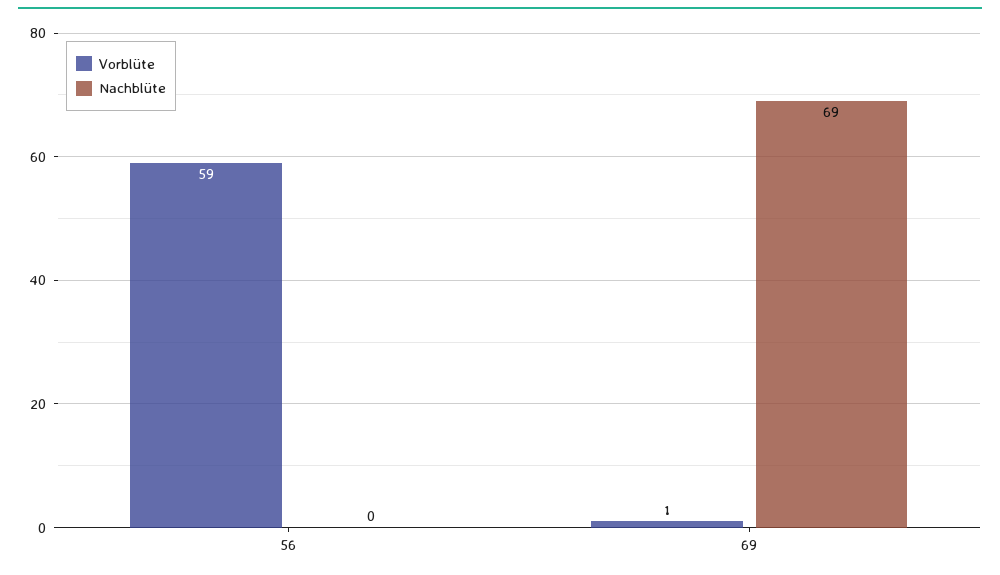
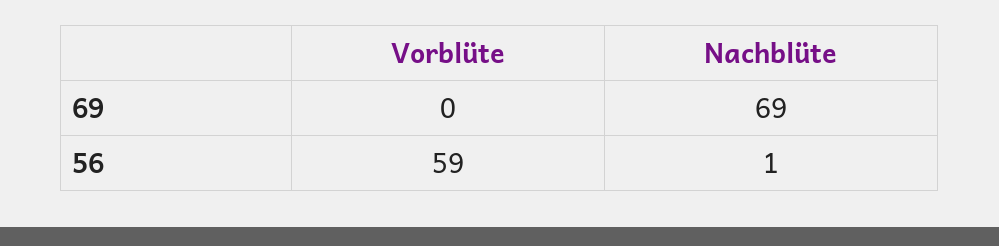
Nachblüte, 56: 0 -> 1
Vorblüte, 69: 1 -> 0

